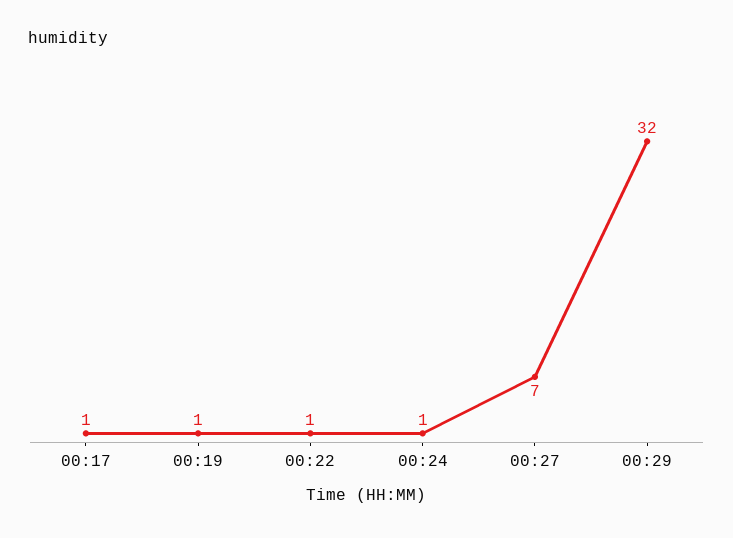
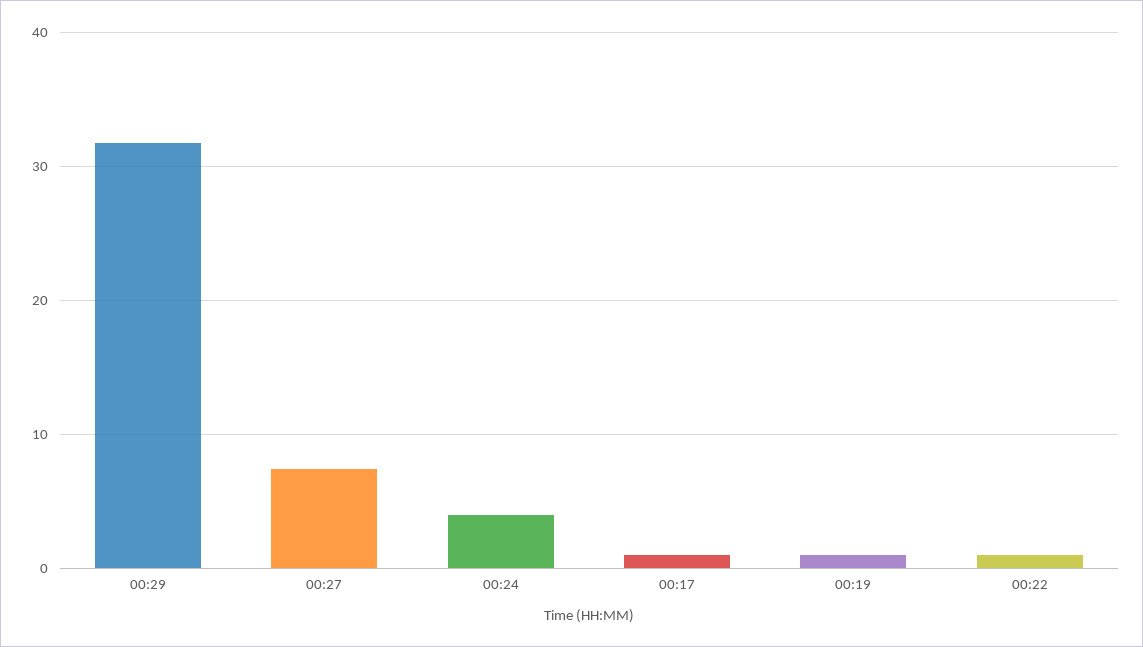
00:24: 1 -> 4

